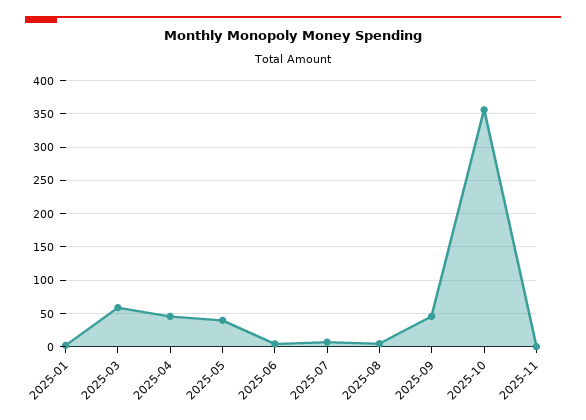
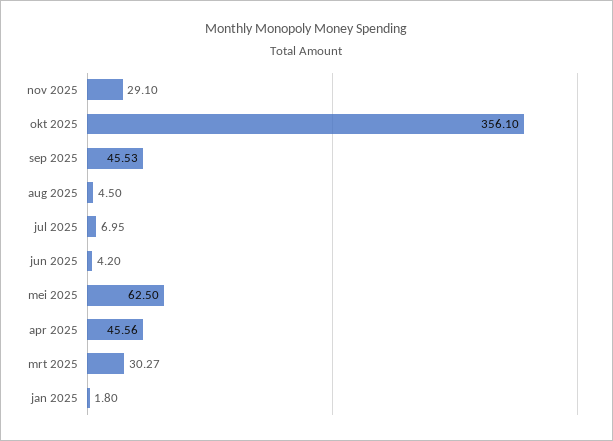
2025-03: 60 -> 30.27
2025-05: 40 -> 62.5
2025-11: 0 -> 29.1

